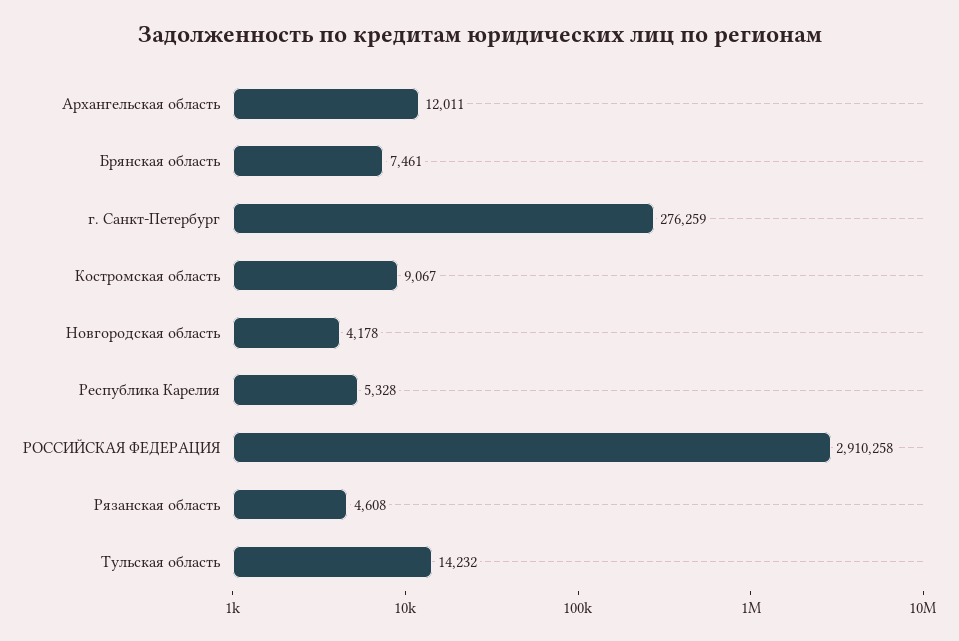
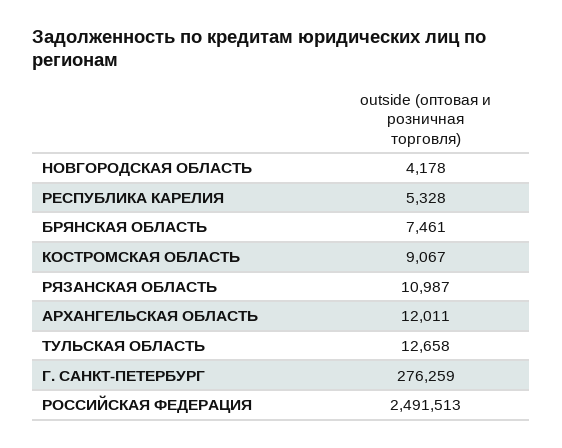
РОССИЙСКАЯ ФЕДЕРАЦИЯ: 2910258 -> 2491513
Рязанская область: 4608 -> 10987
Тульская область: 14232 -> 12658

